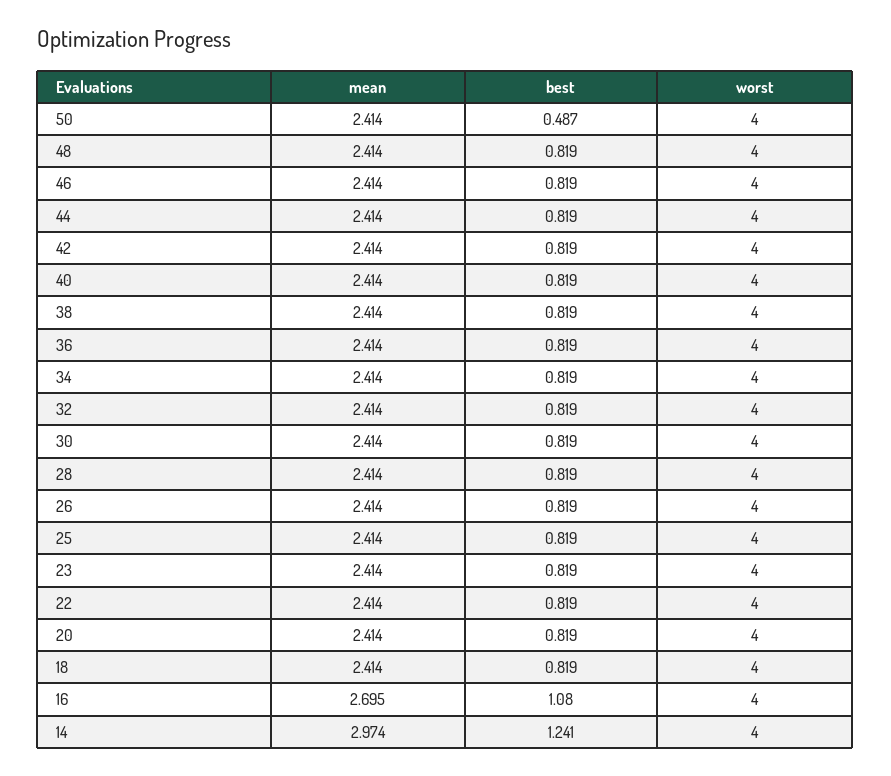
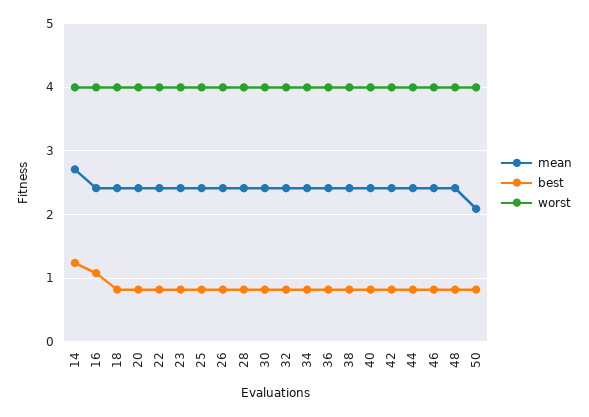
mean, 50: 2.414 -> 2.1
best, 50: 0.487 -> 0.8
mean, 16: 2.695 -> 2.4
mean, 14: 2.974 -> 2.7

